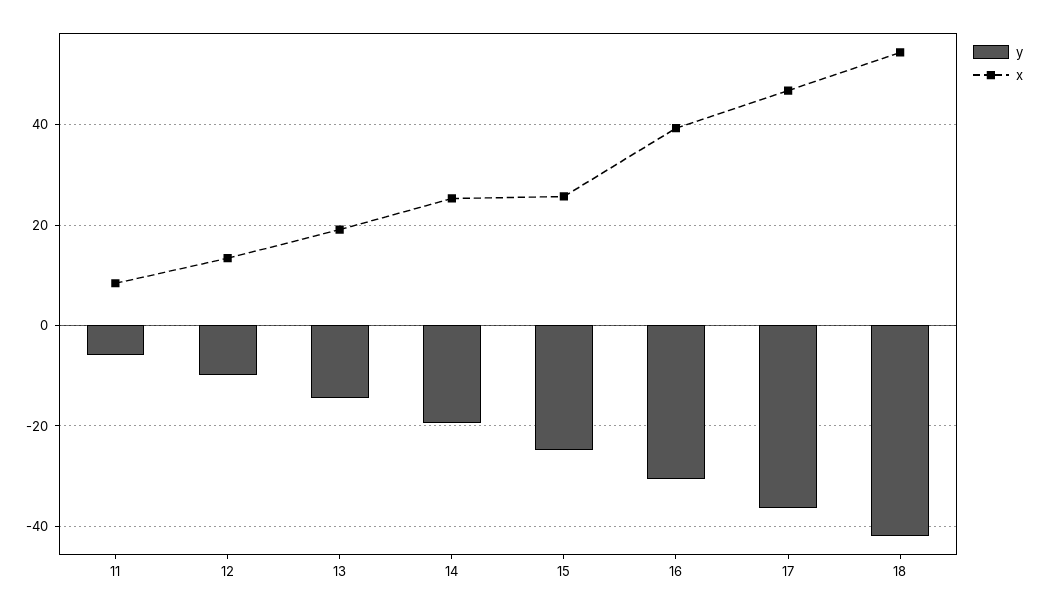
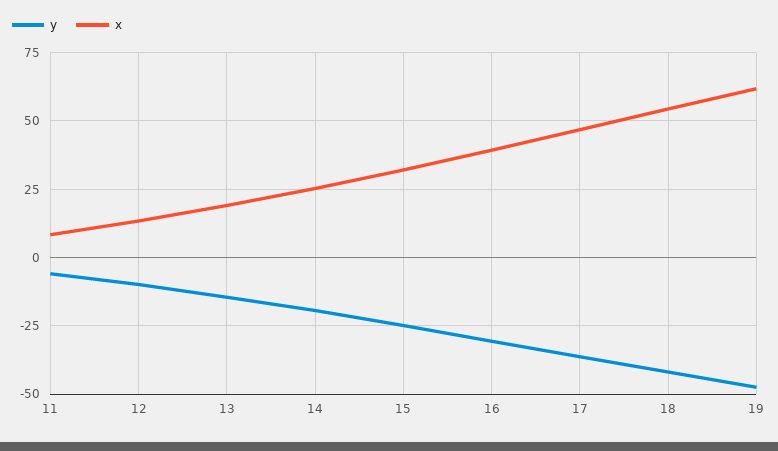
x, 15: 26 -> 32.5
y, 19: none -> -47.5
x, 19: none -> 62.5

